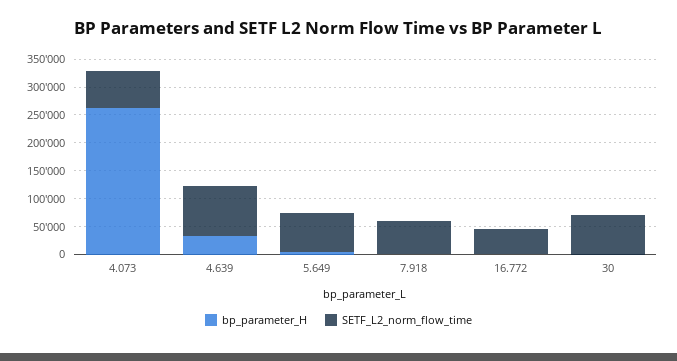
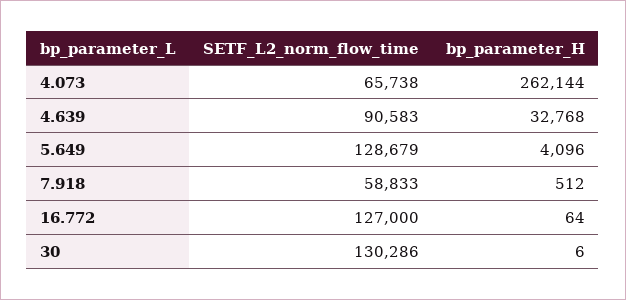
SETF_L2_norm_flow_time, 5.649: 75000 -> 128679
SETF_L2_norm_flow_time, 16.772: 50000 -> 127000
SETF_L2_norm_flow_time, 30: 75000 -> 130286

